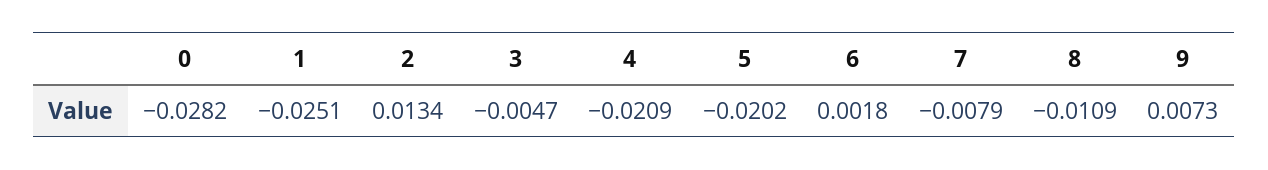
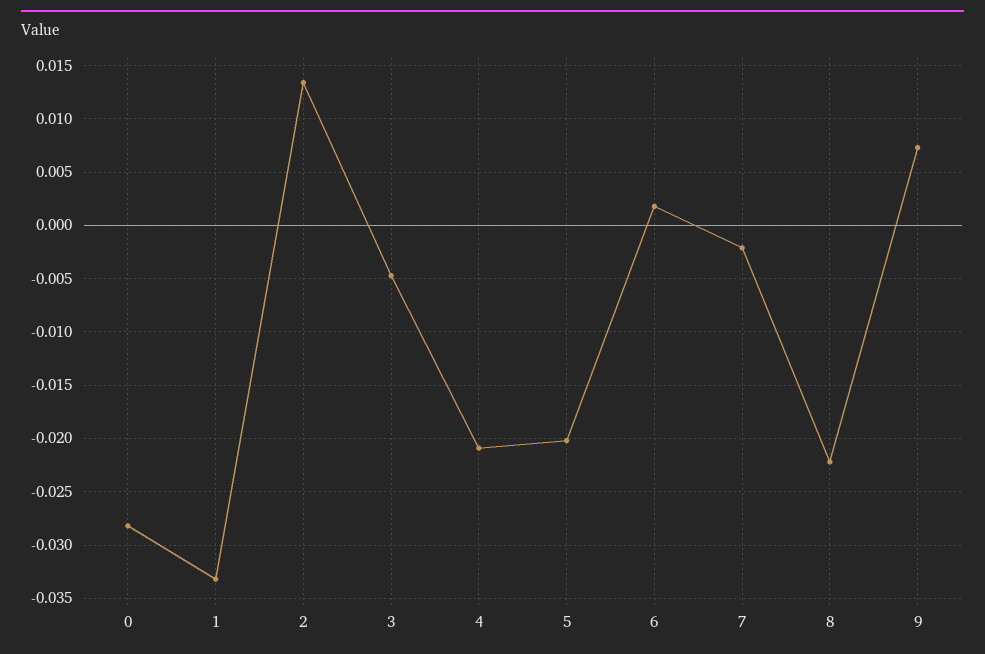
1: -0.0251 -> -0.033
7: -0.0079 -> -0.002
8: -0.0109 -> -0.022

